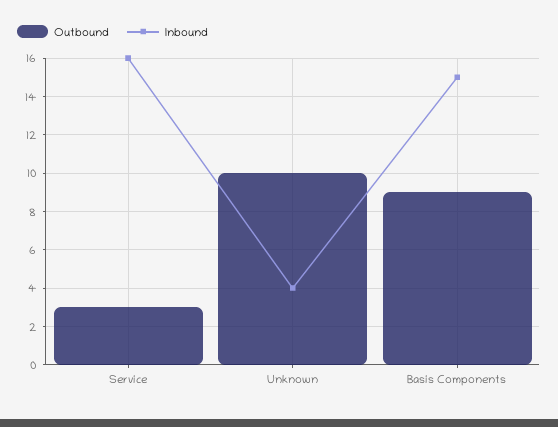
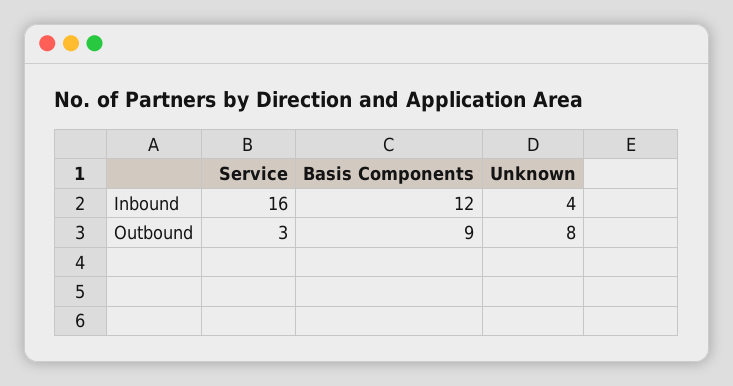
Outbound, Unknown: 10 -> 8
Inbound, Basis Components: 15 -> 12

